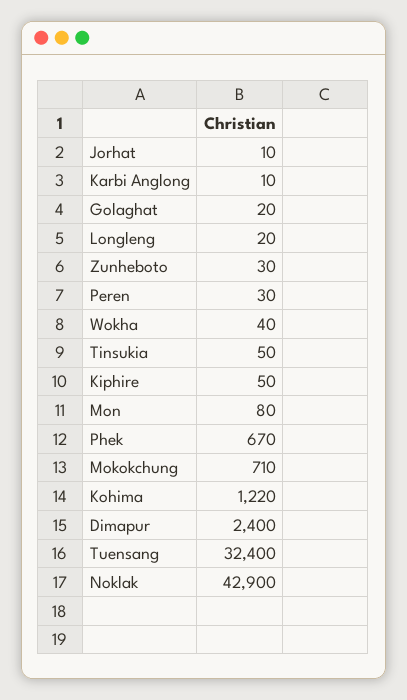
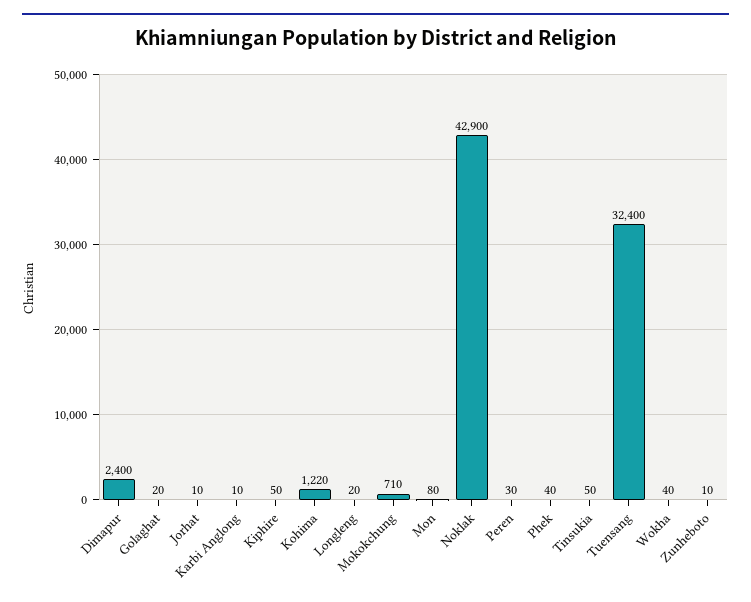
Zunheboto: 30 -> 10
Phek: 670 -> 40

